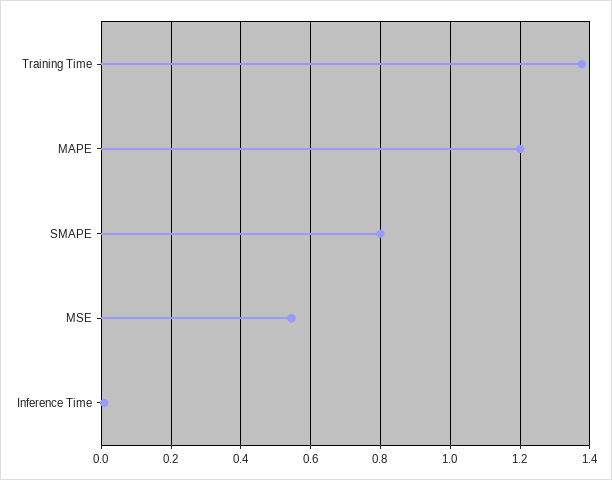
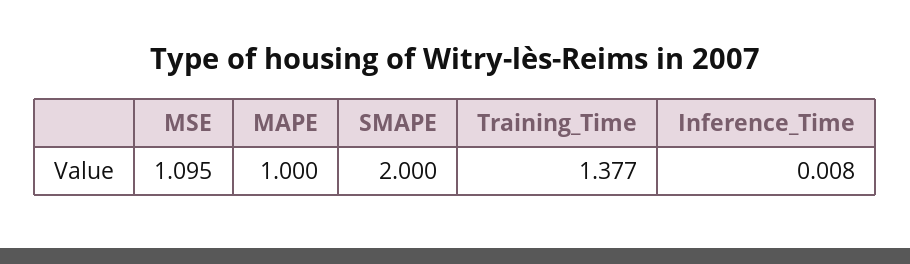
MAPE: 1.2 -> 1
SMAPE: 0.8 -> 2
MSE: 0.54 -> 1.095

